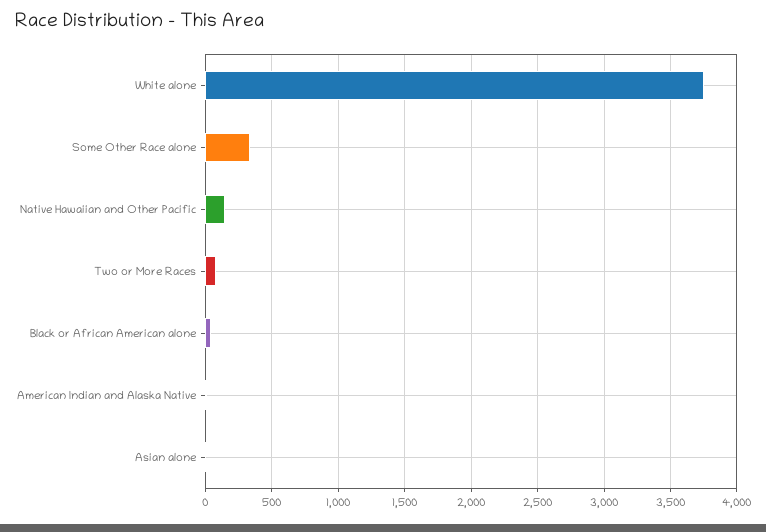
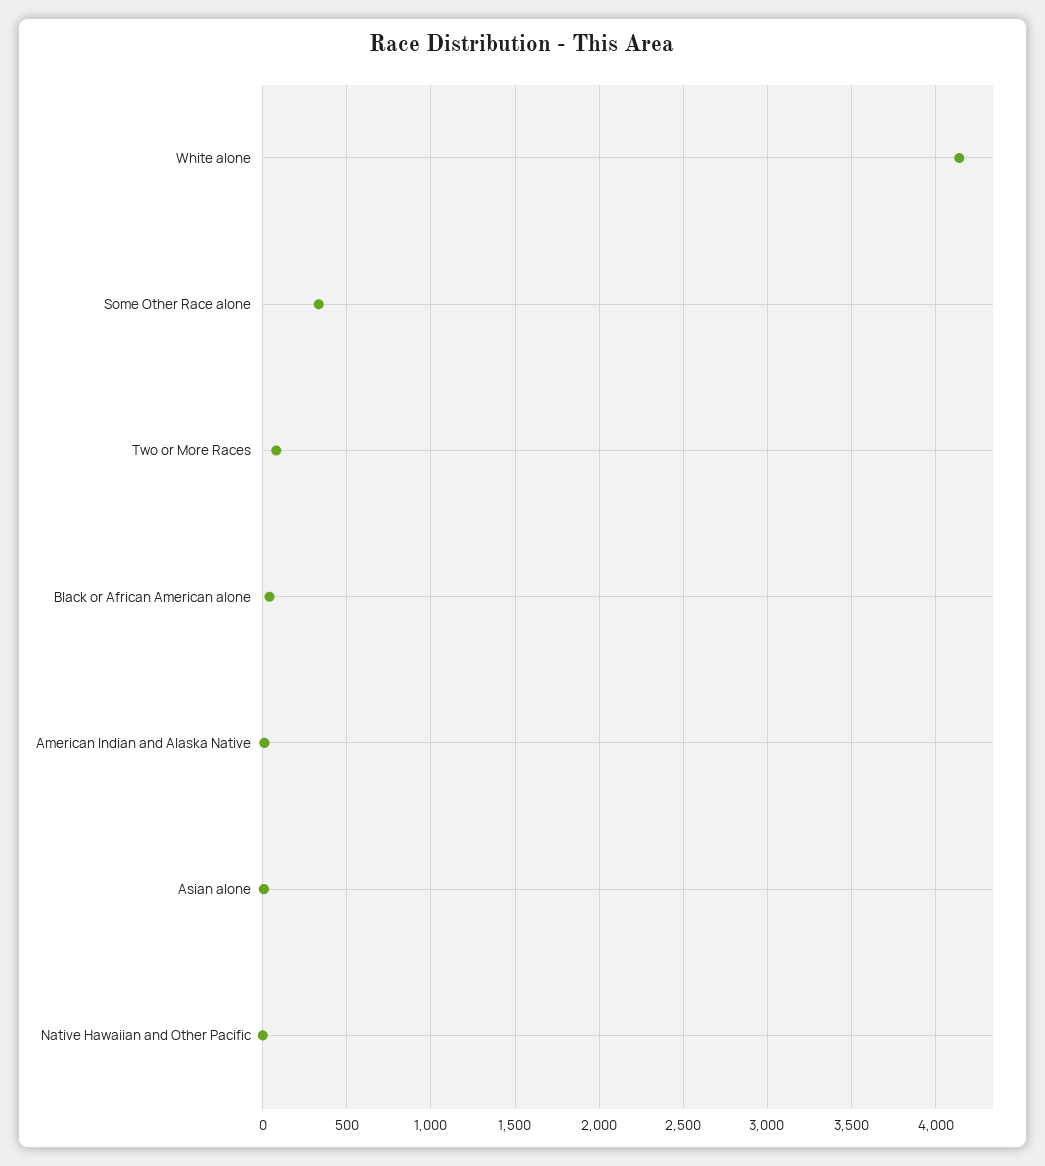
White alone: 3750 -> 4150
Native Hawaiian and Other Pacific: 150 -> 0

